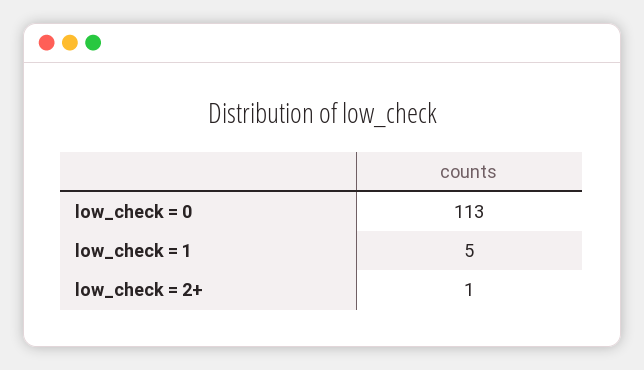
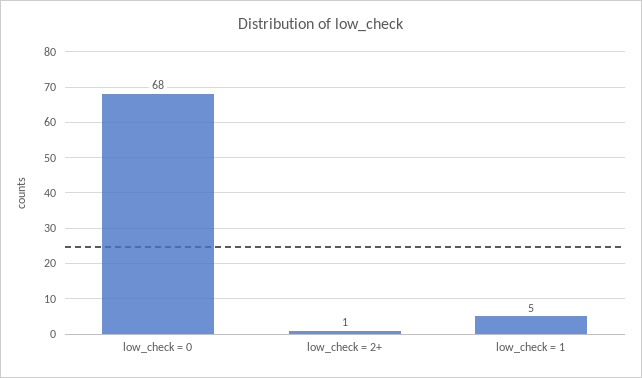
low_check = 0: 113 -> 68

